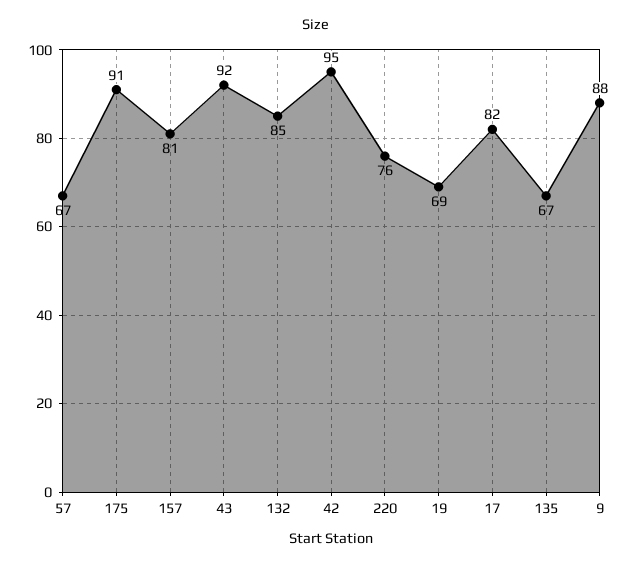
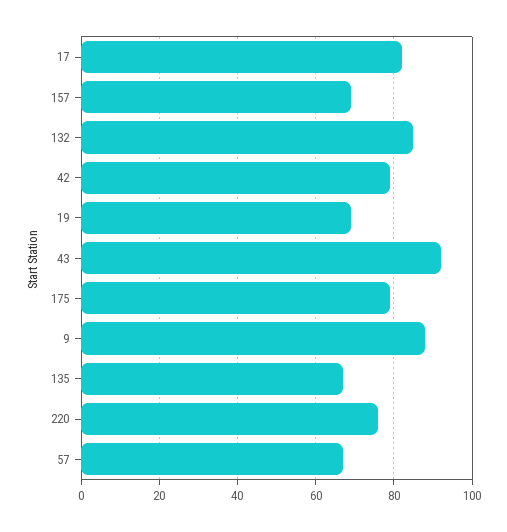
175: 91 -> 80
157: 81 -> 70
42: 95 -> 80

